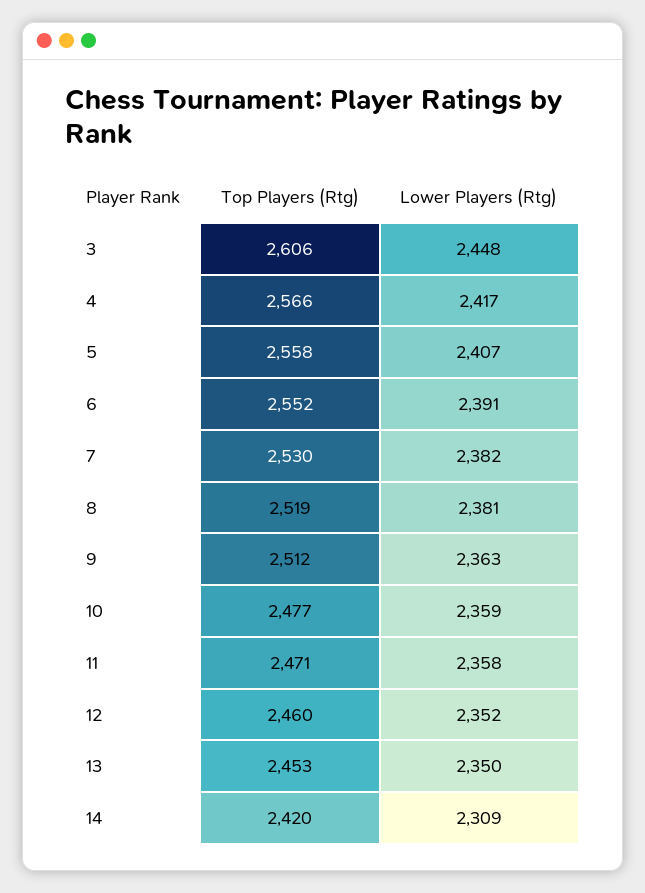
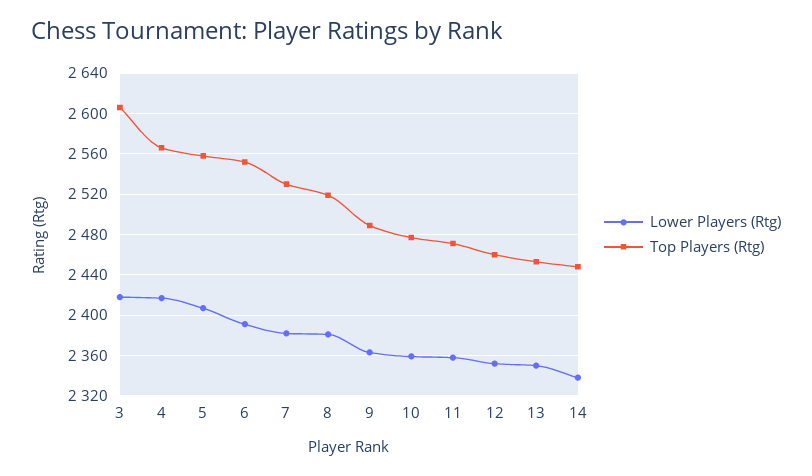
Lower Players (Rtg), 3: 2448 -> 2420
Top Players (Rtg), 9: 2512 -> 2490
Top Players (Rtg), 14: 2420 -> 2450
Lower Players (Rtg), 14: 2309 -> 2340

